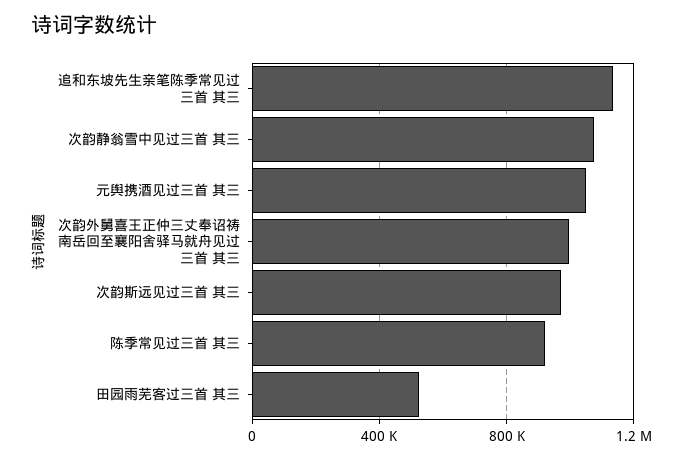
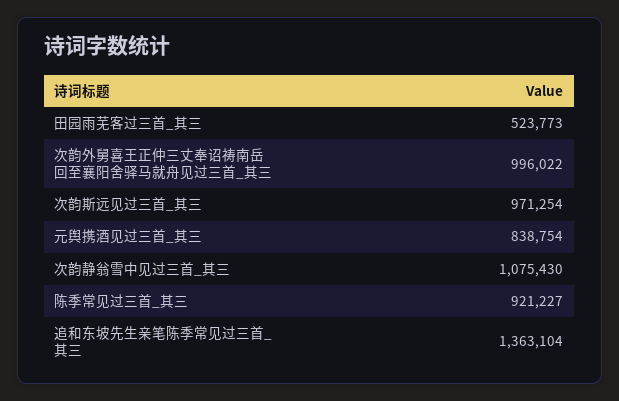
追和东坡先生亲笔陈季常见过三首 其三: 1150000 -> 1363104
元舆携酒见过三首 其三: 1050000 -> 838754

